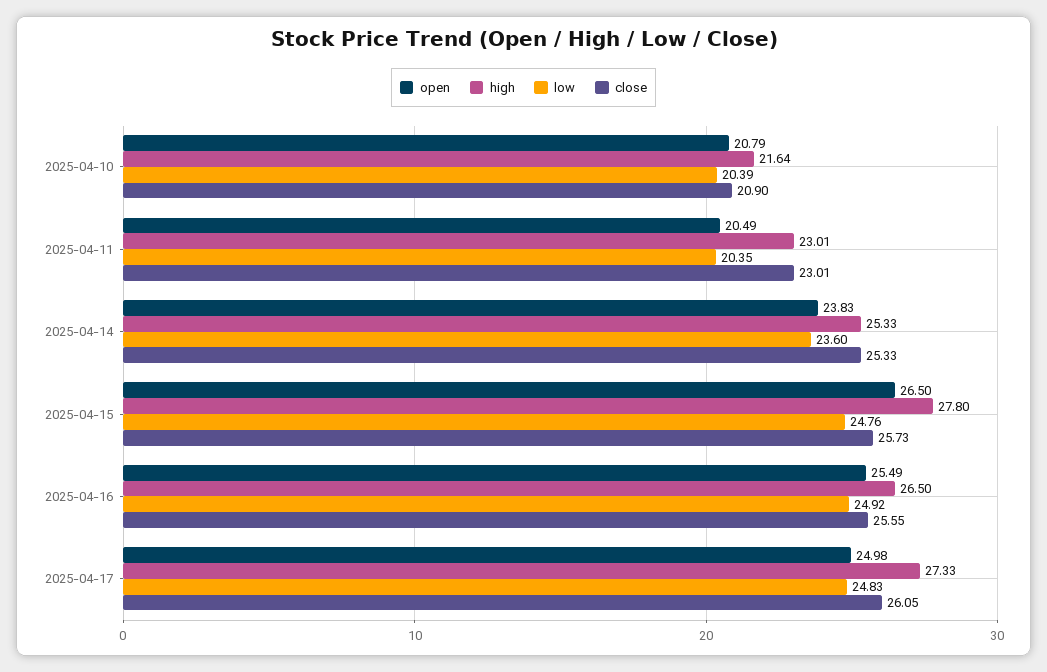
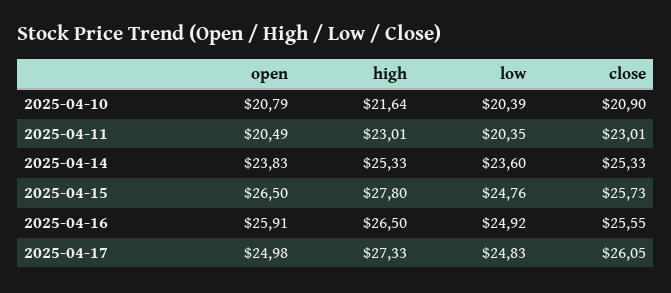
open, 2025-04-16: 25.49 -> 25.91

